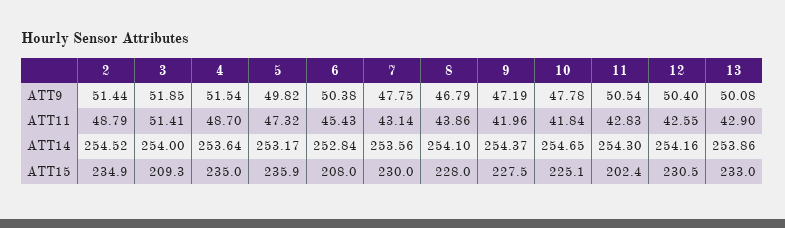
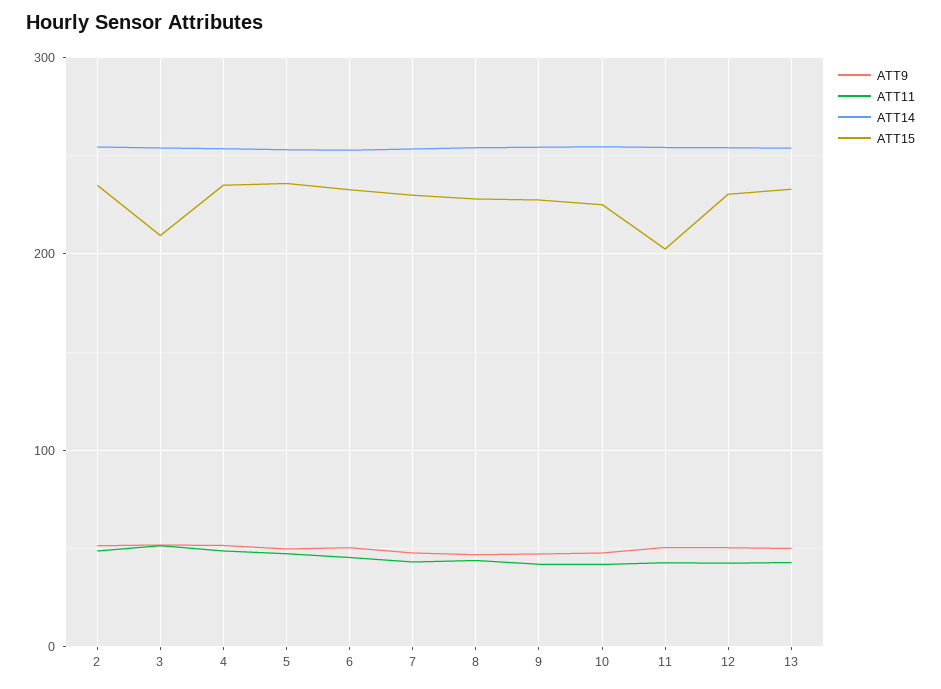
ATT15, 6: 208 -> 230

